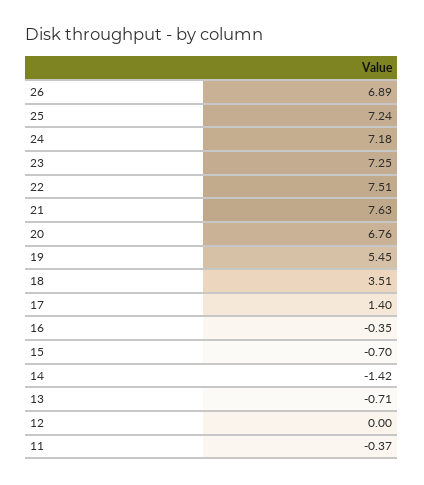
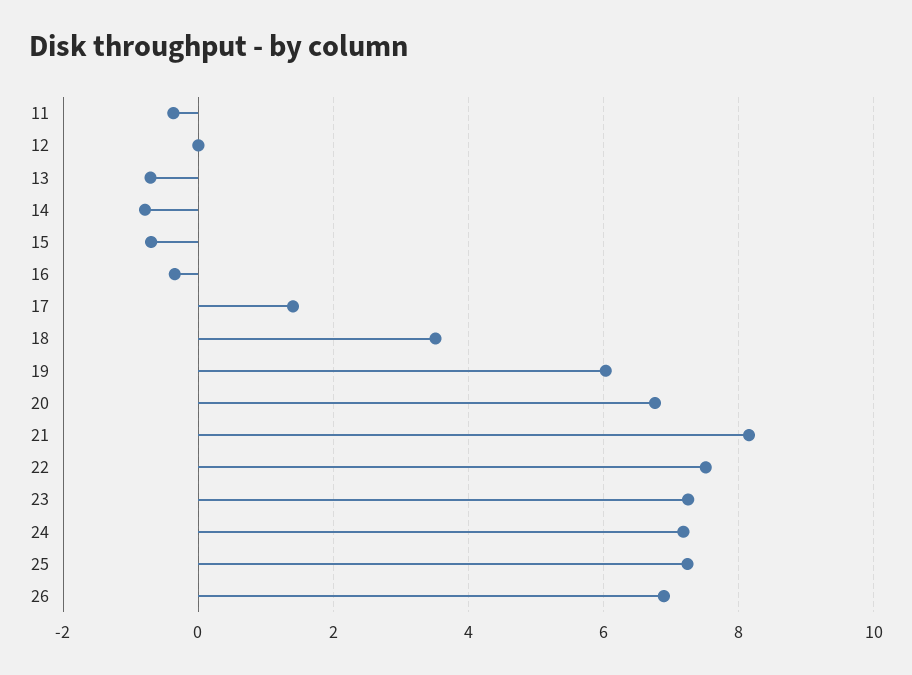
21: 7.63 -> 8.2
19: 5.45 -> 6
14: -1.42 -> -0.8

